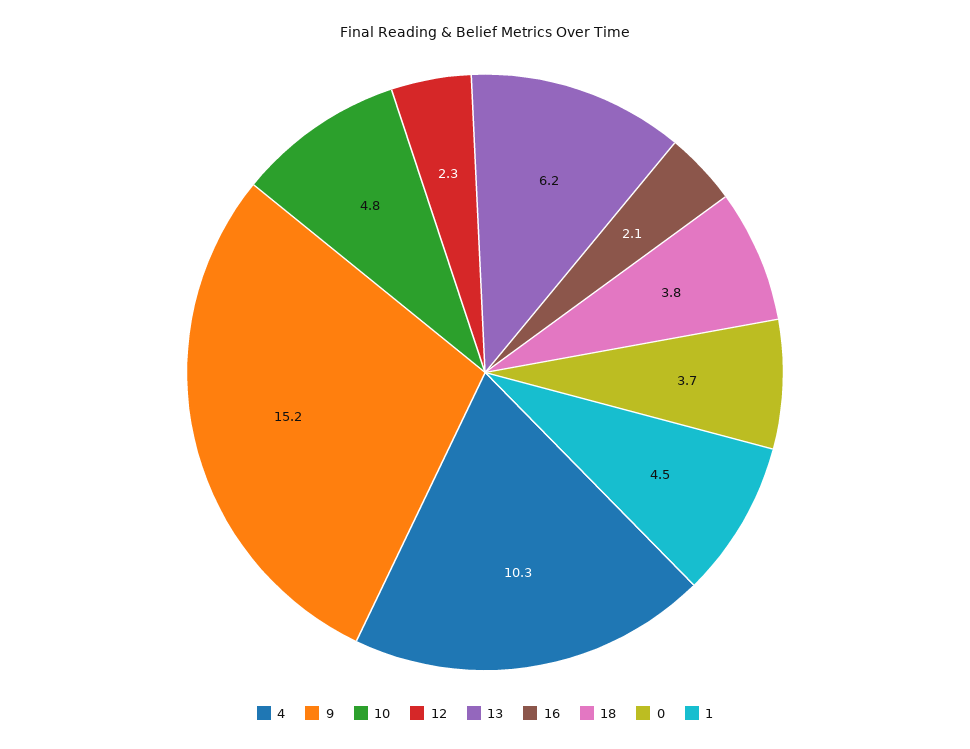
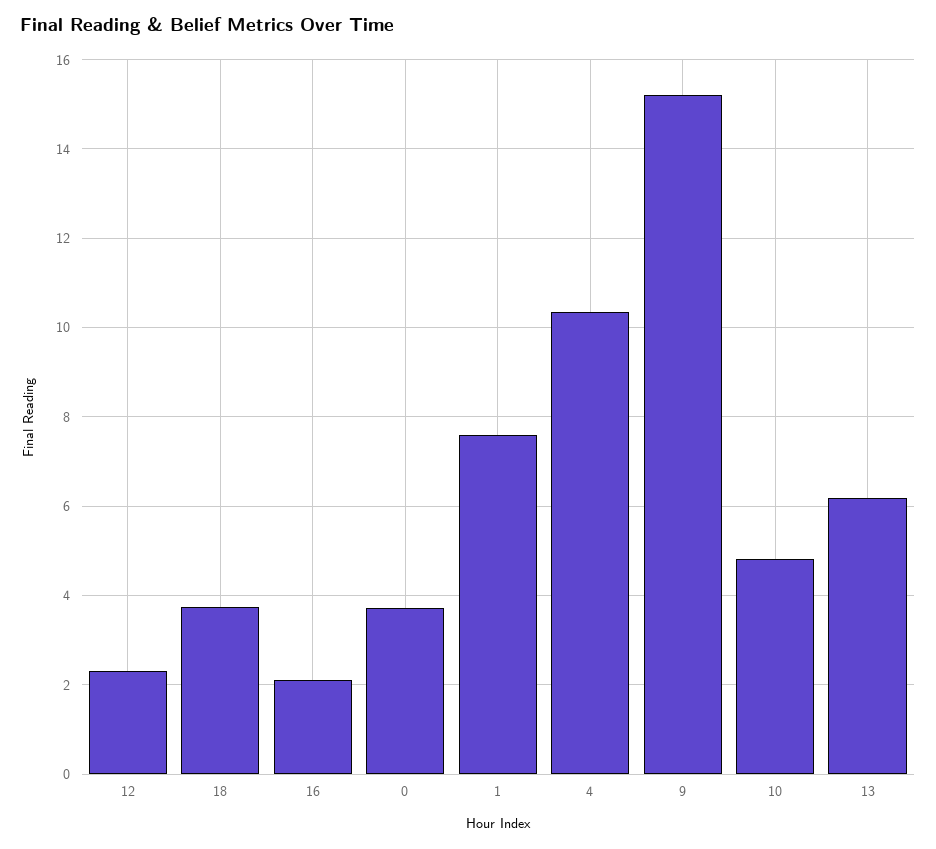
1: 4.5 -> 7.6

